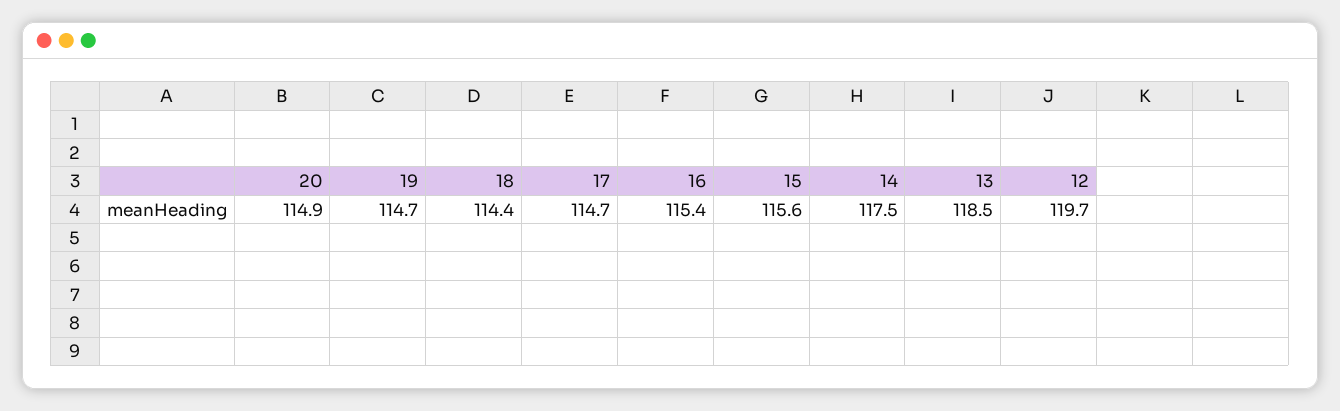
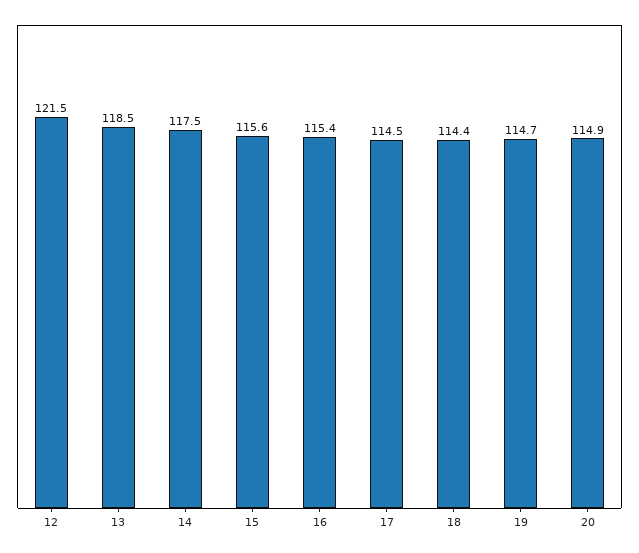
17: 114.7 -> 114.5
12: 119.7 -> 121.5

